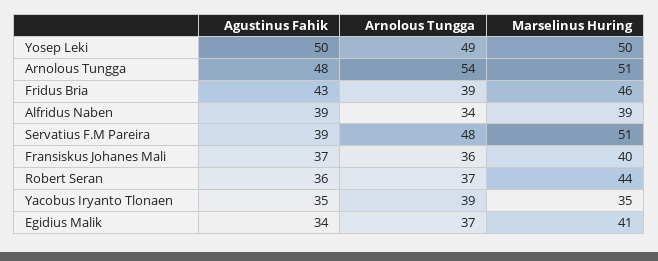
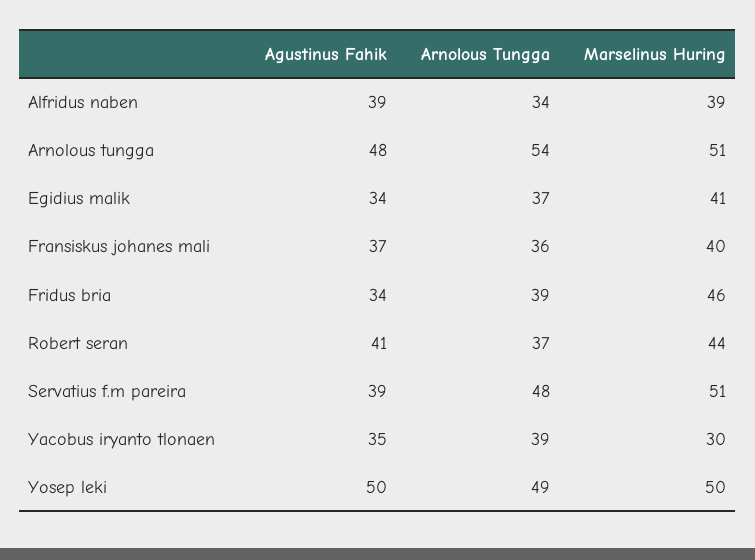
Agustinus Fahik, Fridus Bria: 43 -> 34
Agustinus Fahik, Robert Seran: 36 -> 41
Marselinus Huring, Yacobus Iryanto Tlonaen: 35 -> 30

